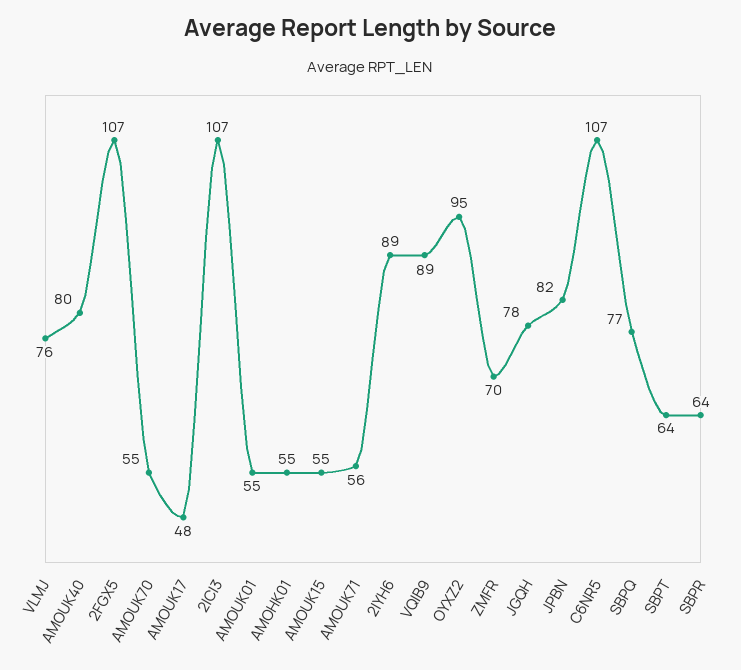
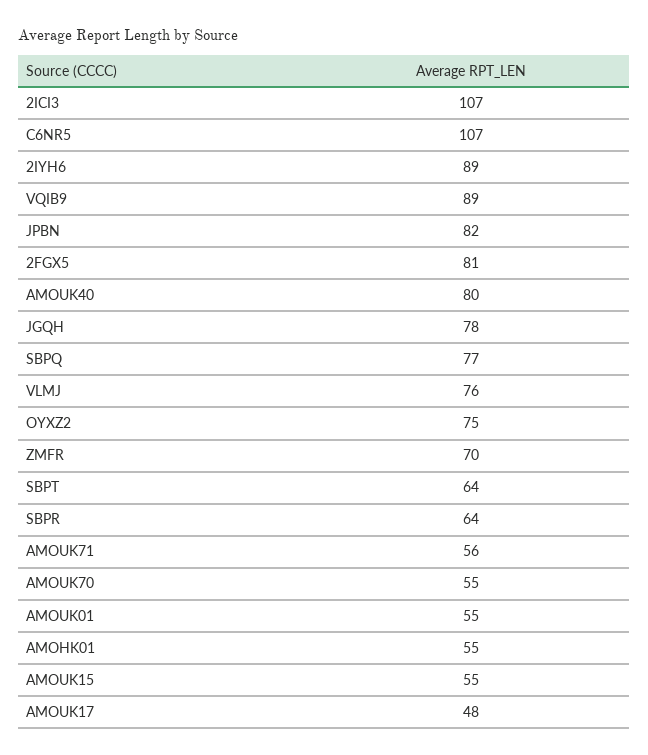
2FGX5: 107 -> 81
OYXZ2: 95 -> 75

